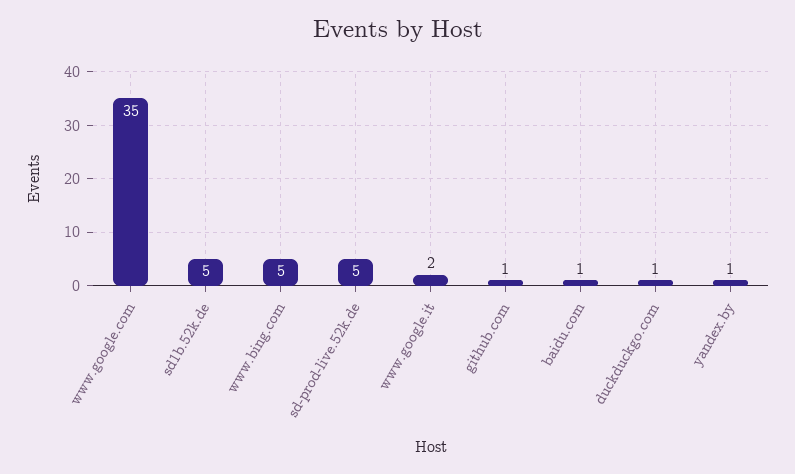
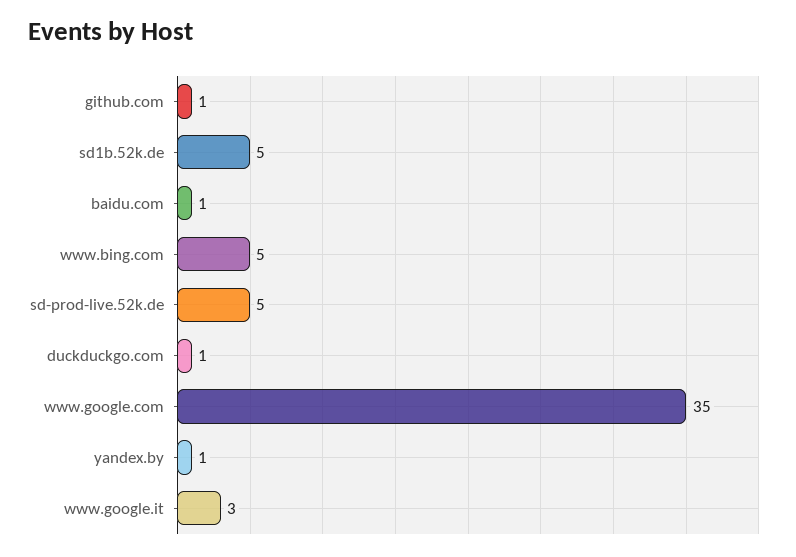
www.google.it: 2 -> 3

